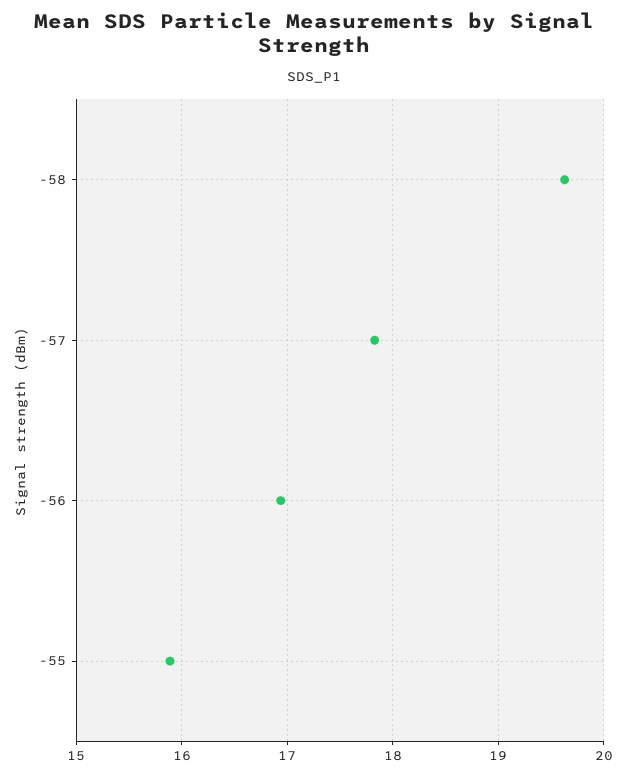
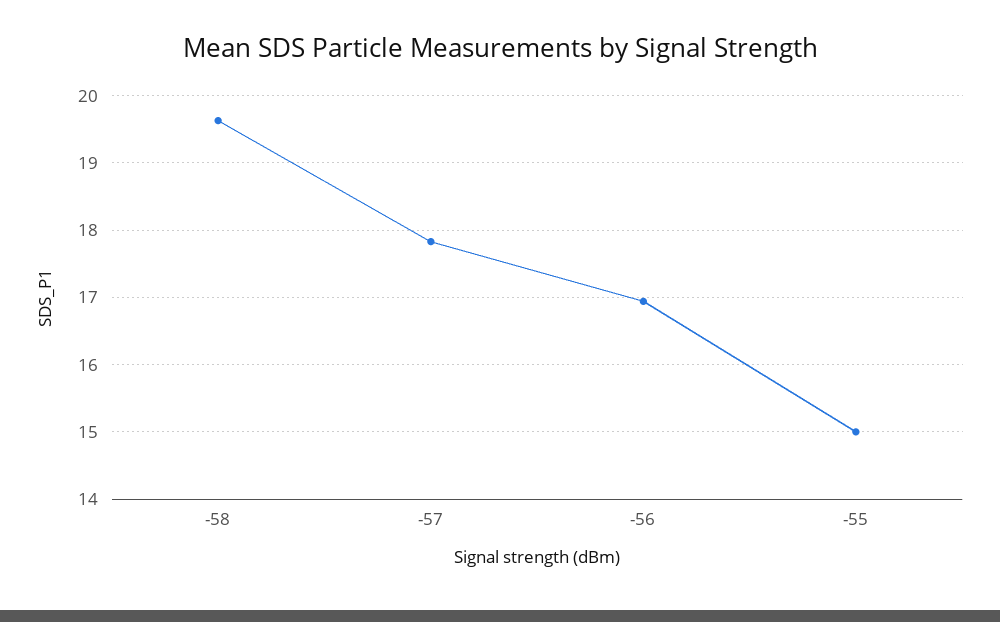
-55: 15.9 -> 15

